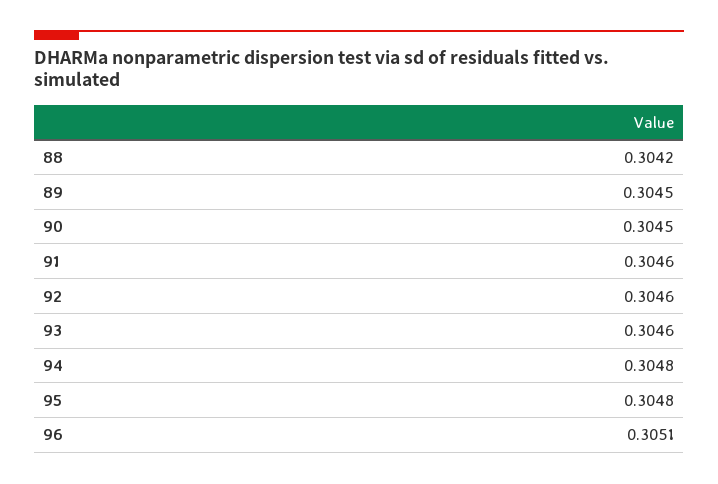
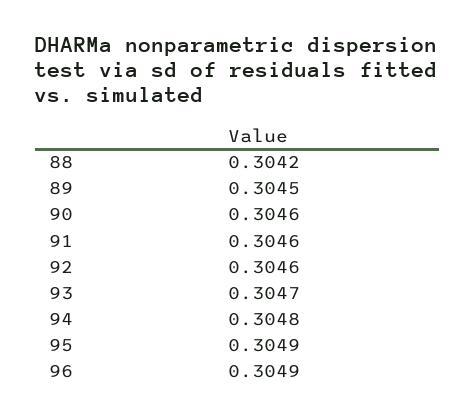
90: 0.3045 -> 0.3046
93: 0.3046 -> 0.3047
95: 0.3048 -> 0.3049
96: 0.3051 -> 0.3049

